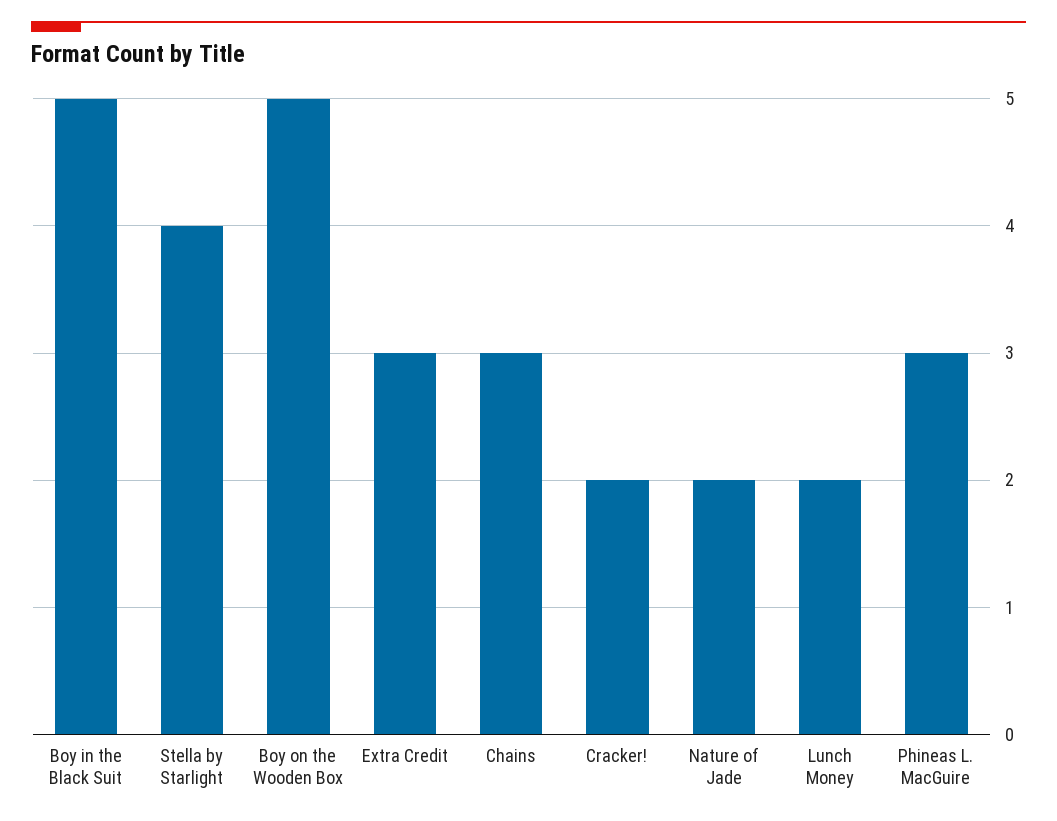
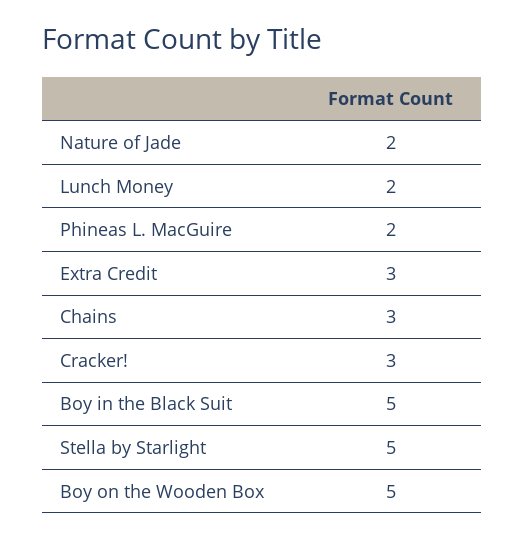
Stella by Starlight: 4 -> 5
Cracker!: 2 -> 3
Phineas L. MacGuire: 3 -> 2

